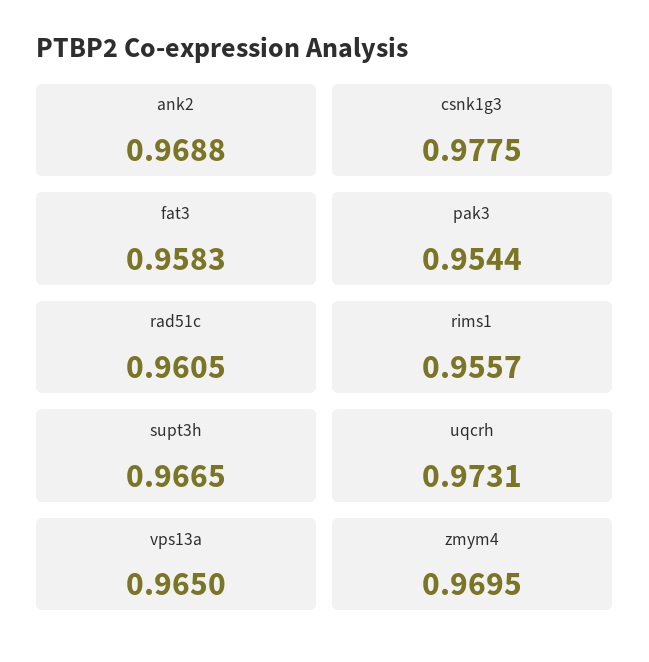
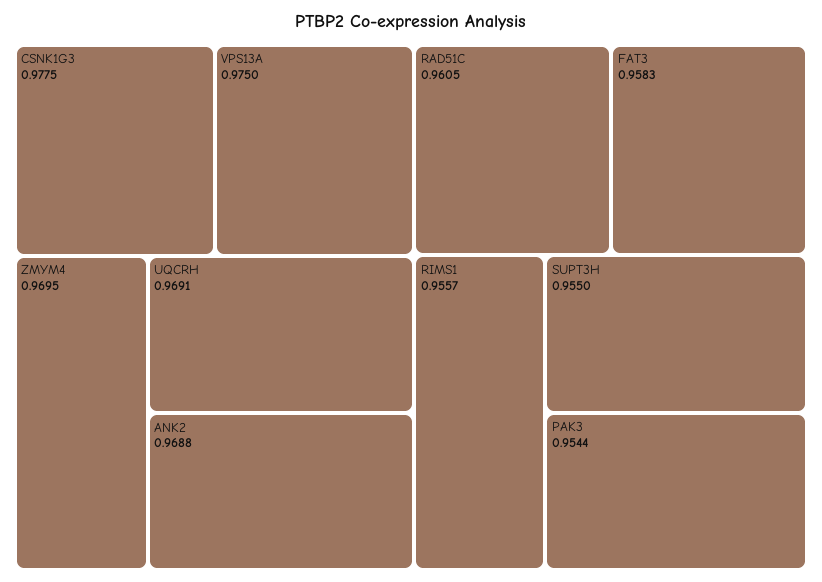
supt3h: 0.9665 -> 0.955
uqcrh: 0.9731 -> 0.9691
vps13a: 0.965 -> 0.975

